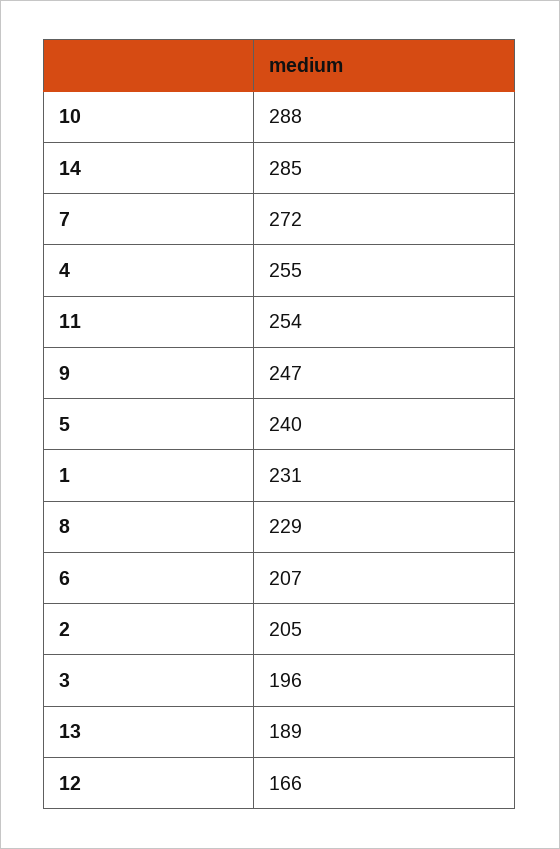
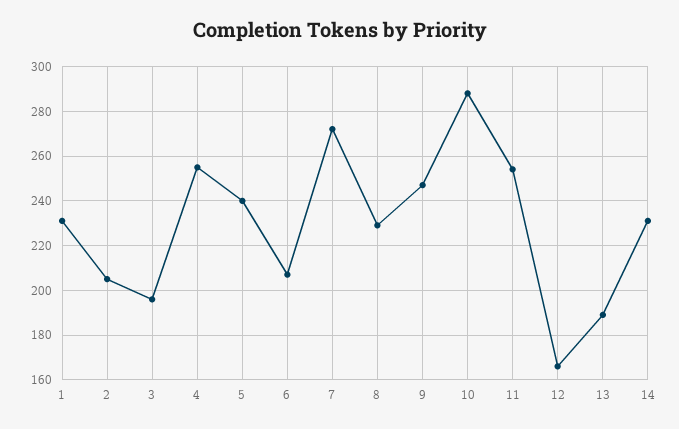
14: 285 -> 230

